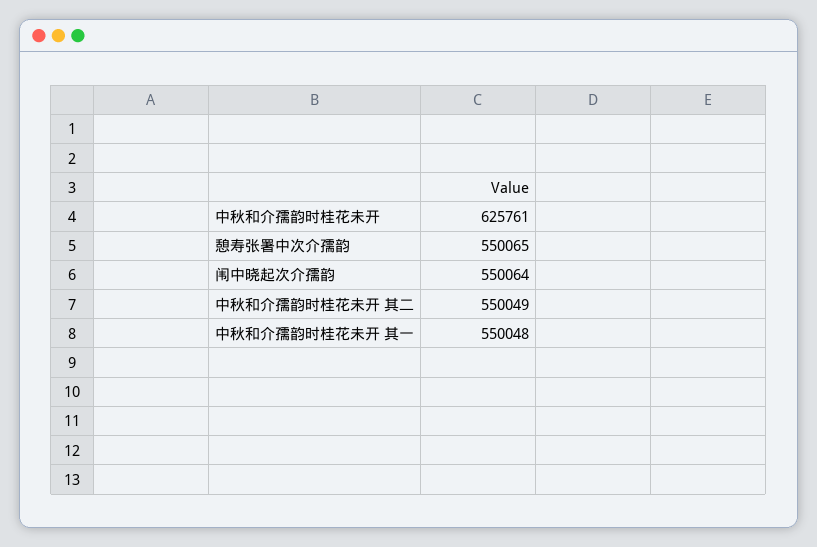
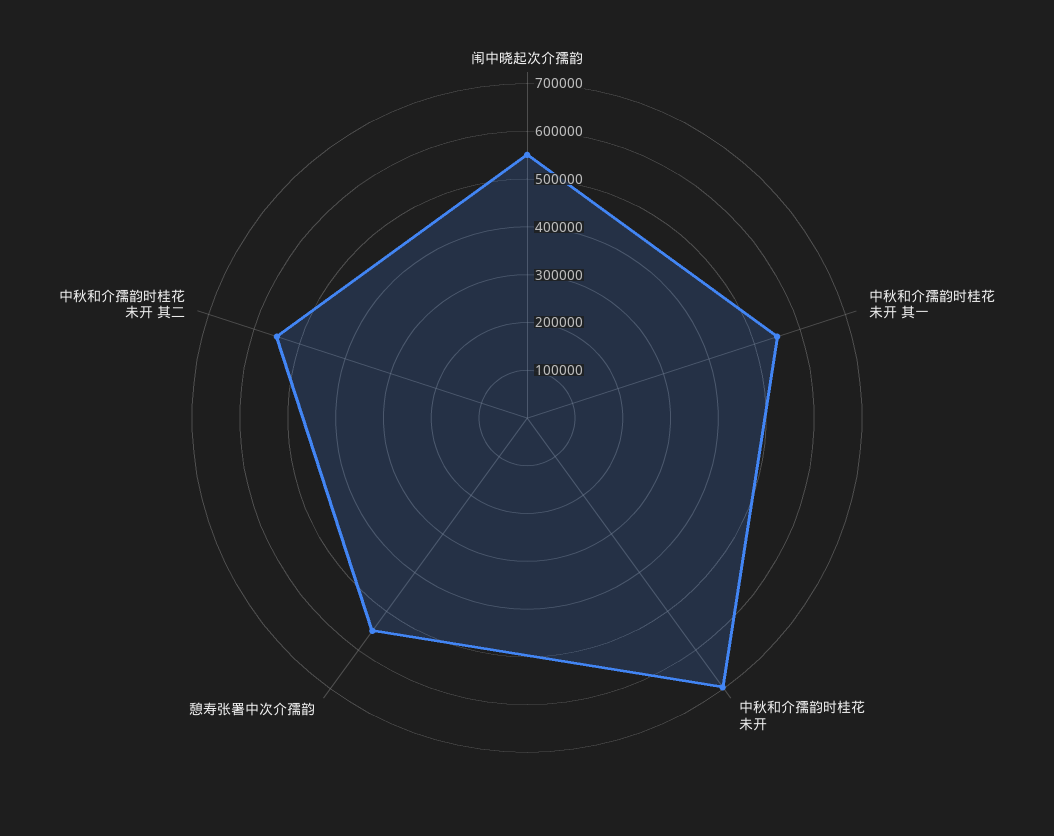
中秋和介孺韵时桂花未开: 625761 -> 700000

